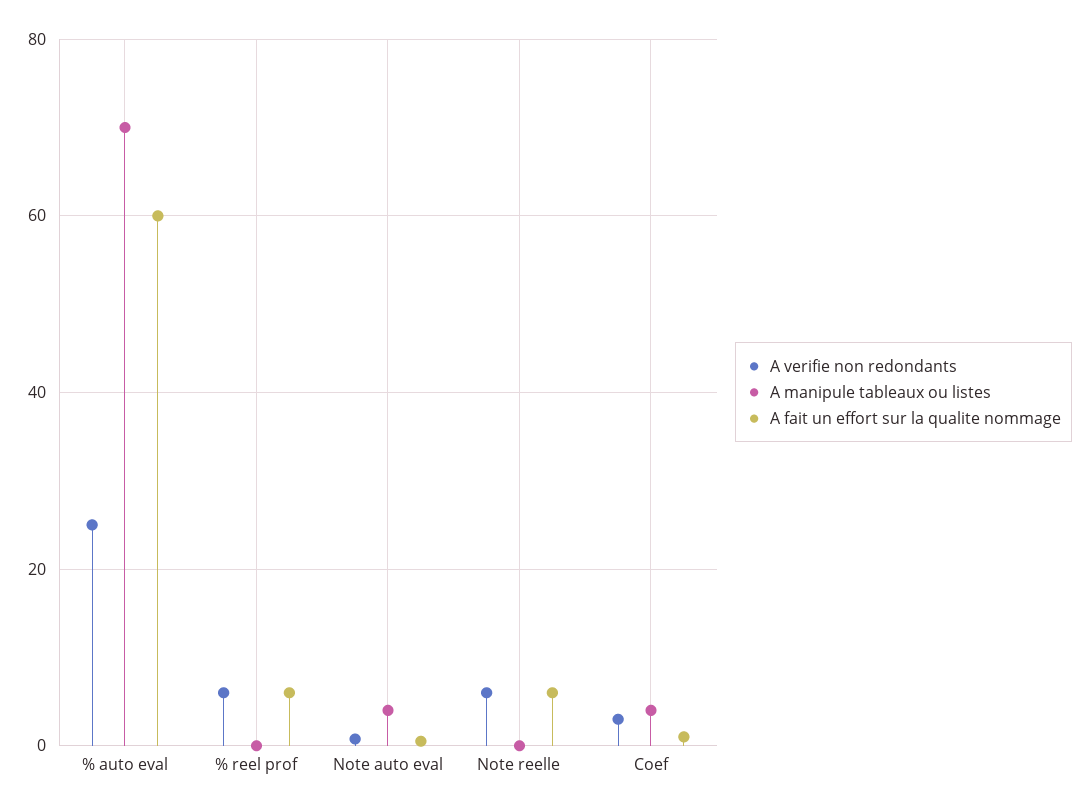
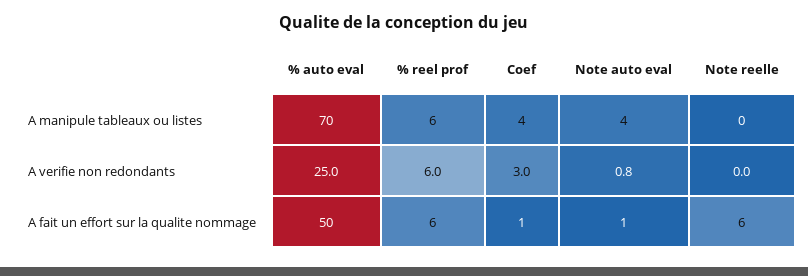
A fait un effort sur la qualite nommage, % auto eval: 60 -> 50
A manipule tableaux ou listes, % reel prof: 0 -> 6
A verifie non redondants, Note reelle: 6 -> 0

